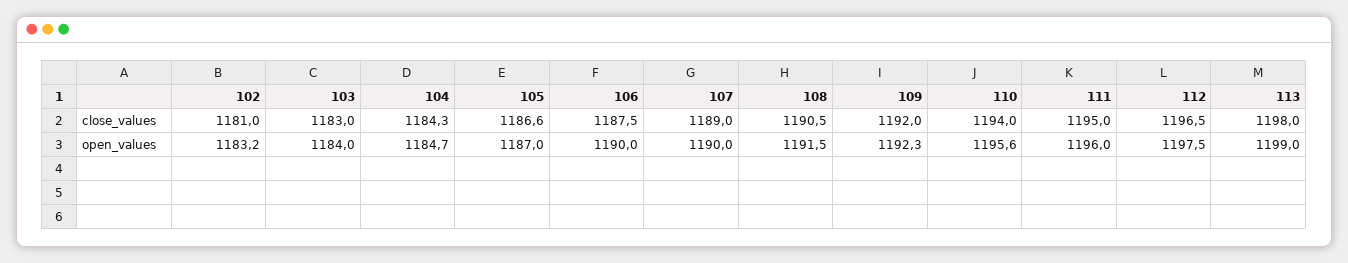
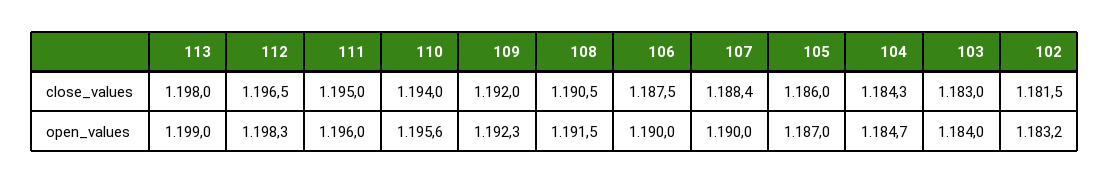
102, close_values: 1181 -> 1181.5
105, close_values: 1186.6 -> 1186
107, close_values: 1189 -> 1188.4
112, open_values: 1197.5 -> 1198.3

